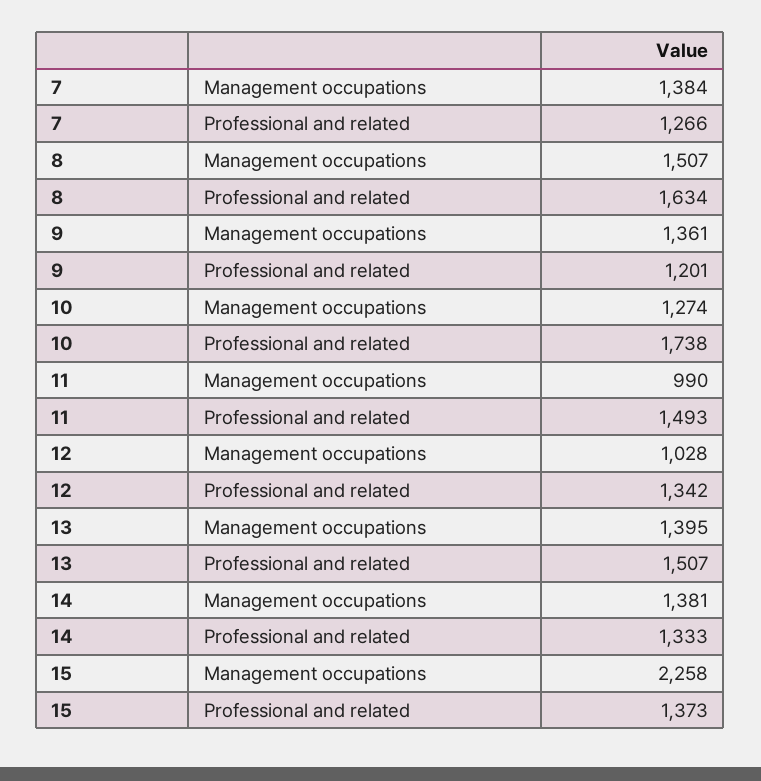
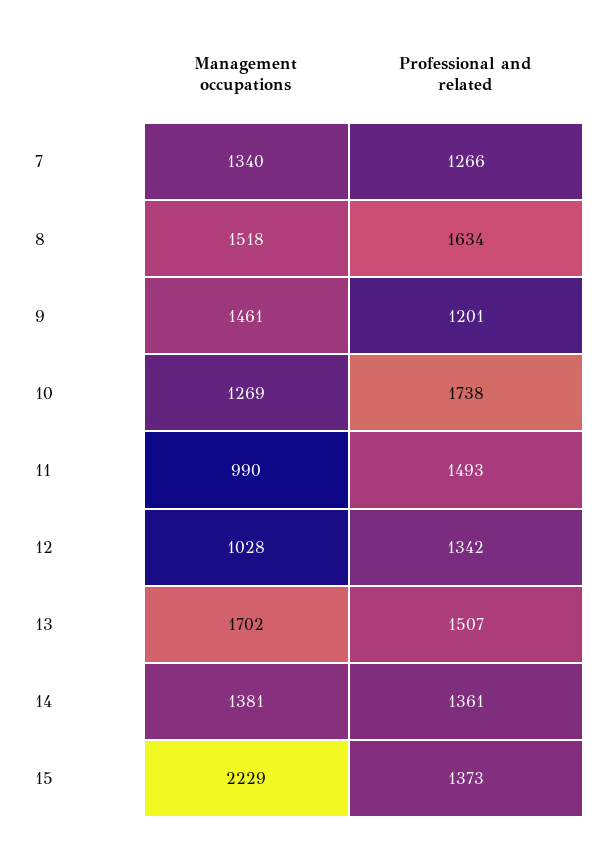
7, Management occupations: 1384 -> 1340
8, Management occupations: 1507 -> 1518
9, Management occupations: 1361 -> 1461
10, Management occupations: 1274 -> 1269
13, Management occupations: 1395 -> 1702
14, Professional and related: 1333 -> 1361
15, Management occupations: 2258 -> 2229

